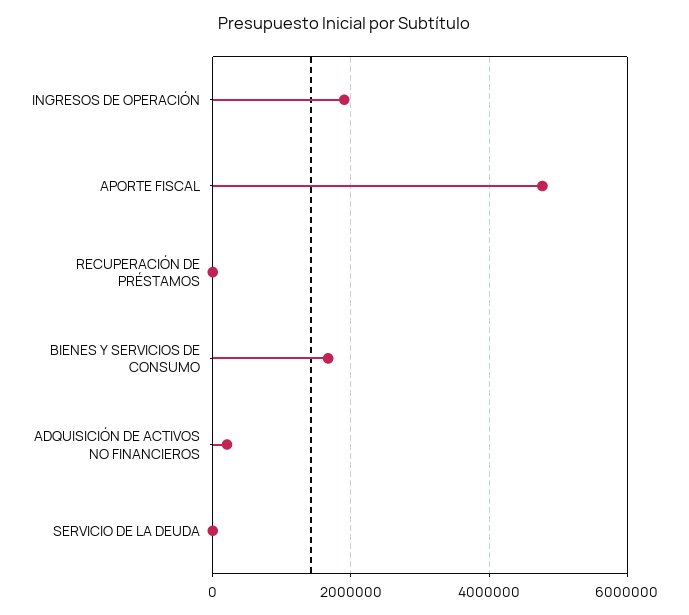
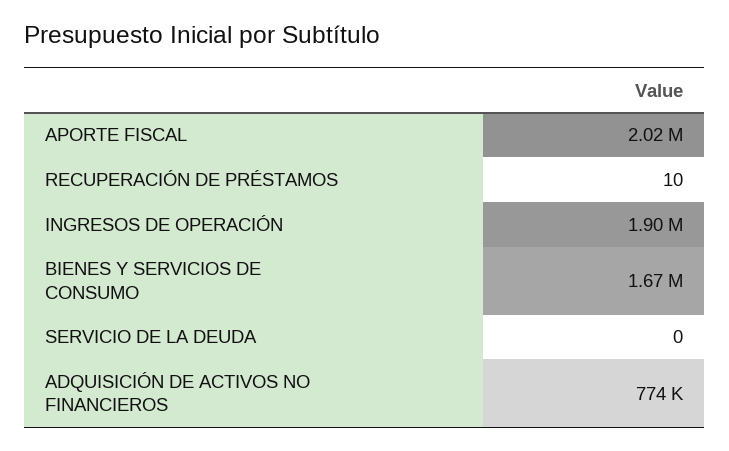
APORTE FISCAL: 4800000 -> 2020000
ADQUISICIÓN DE ACTIVOS NO FINANCIEROS: 200000 -> 774000

